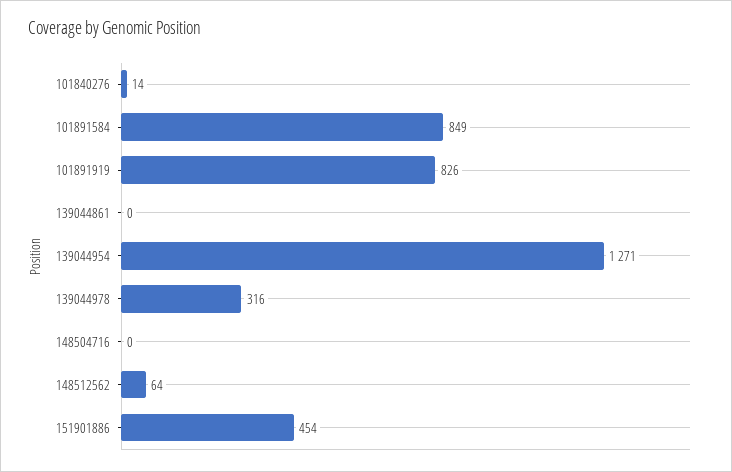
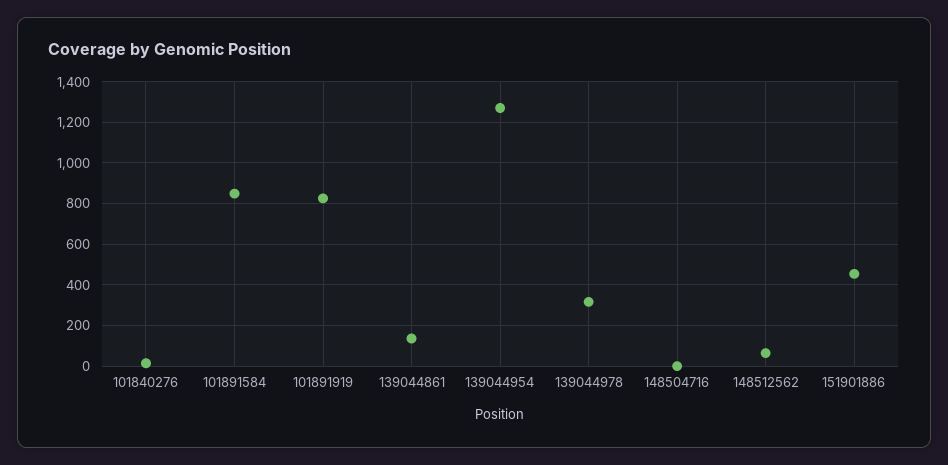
139044861: 0 -> 150

